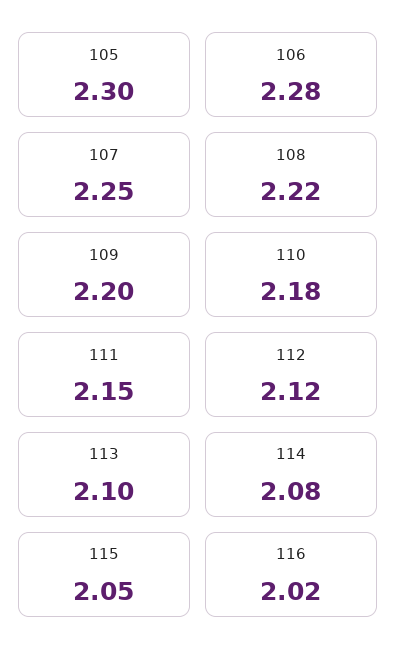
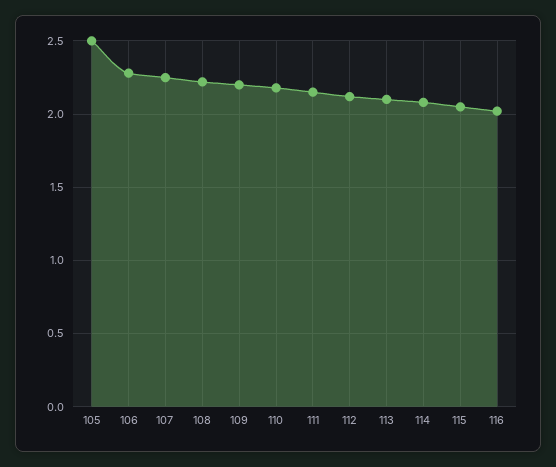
105: 2.3 -> 2.5

